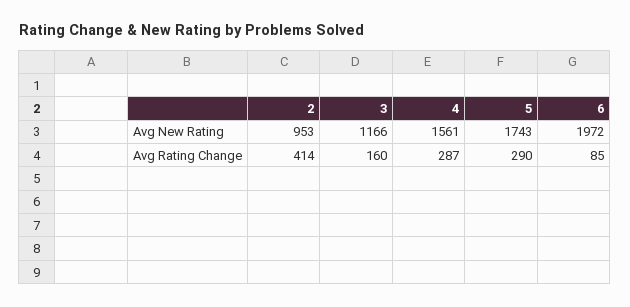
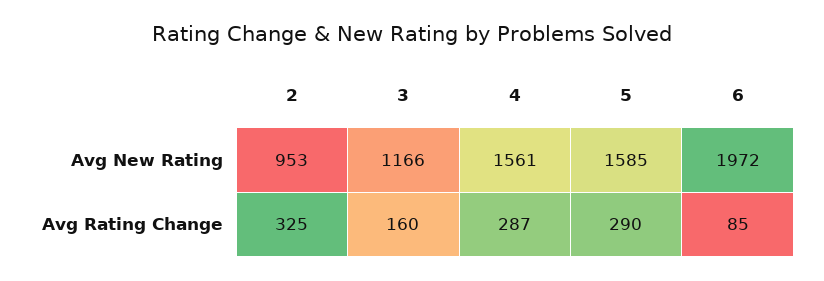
5, Avg New Rating: 1743 -> 1585
2, Avg Rating Change: 414 -> 325

